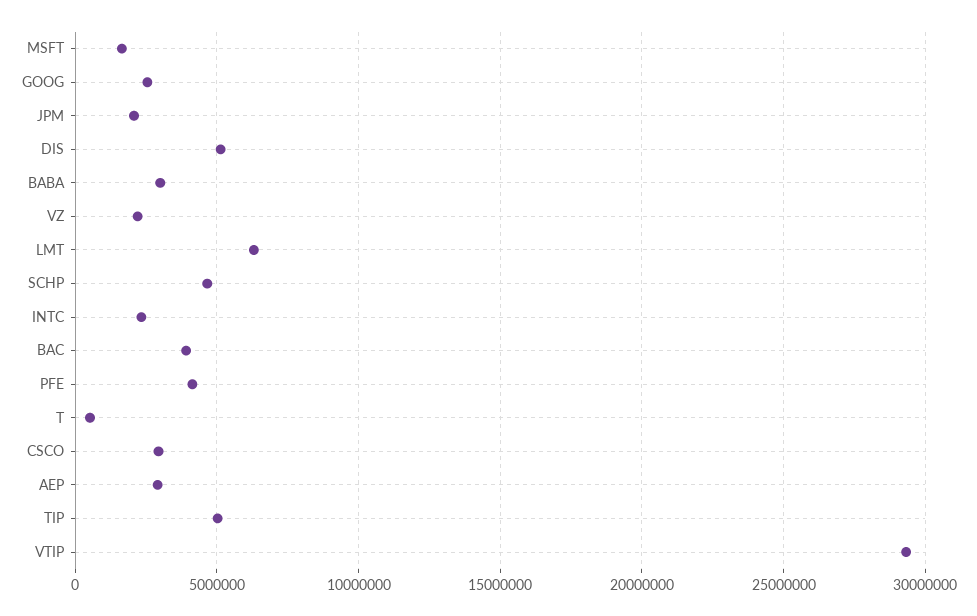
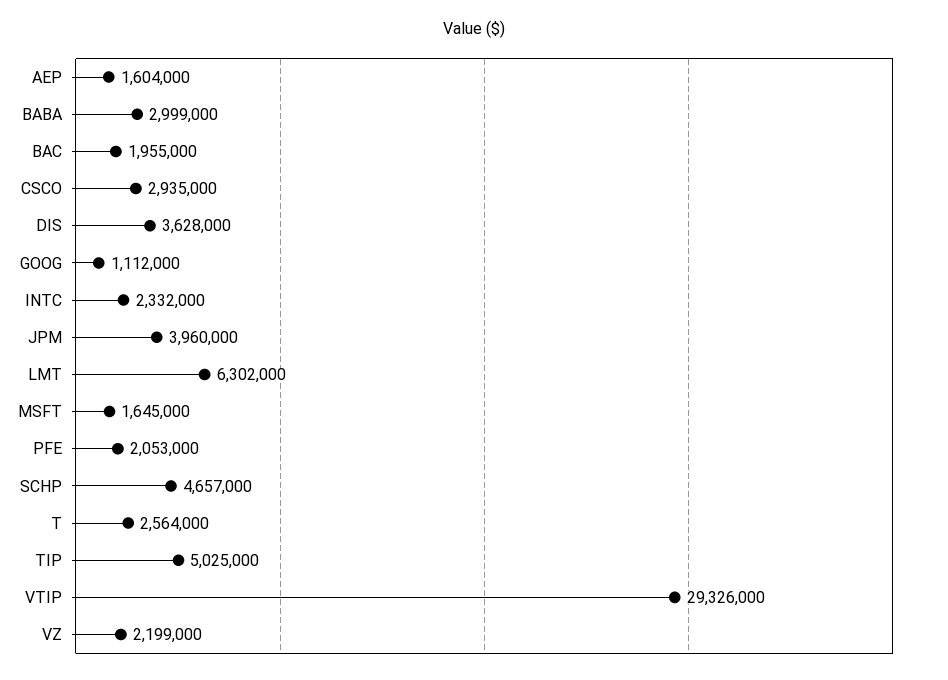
GOOG: 2500000 -> 1112000
JPM: 2000000 -> 3960000
DIS: 5000000 -> 3628000
BAC: 4000000 -> 1955000
PFE: 4000000 -> 2053000
T: 500000 -> 2564000
AEP: 3000000 -> 1604000

